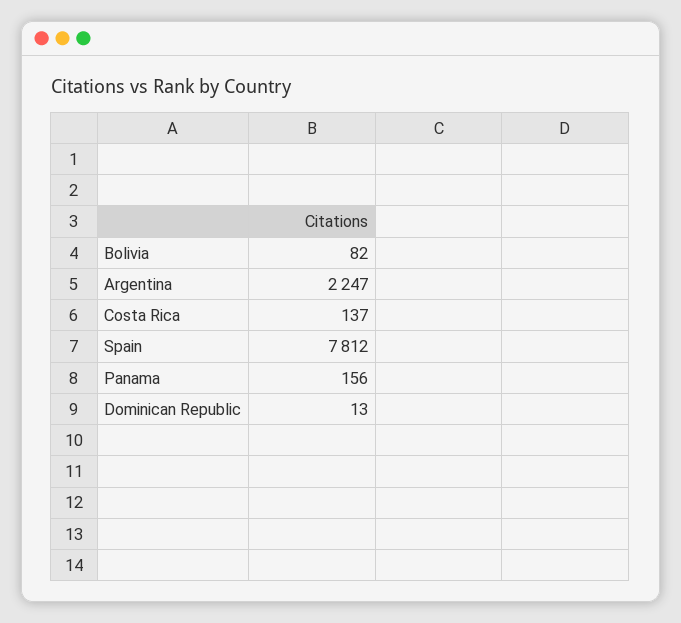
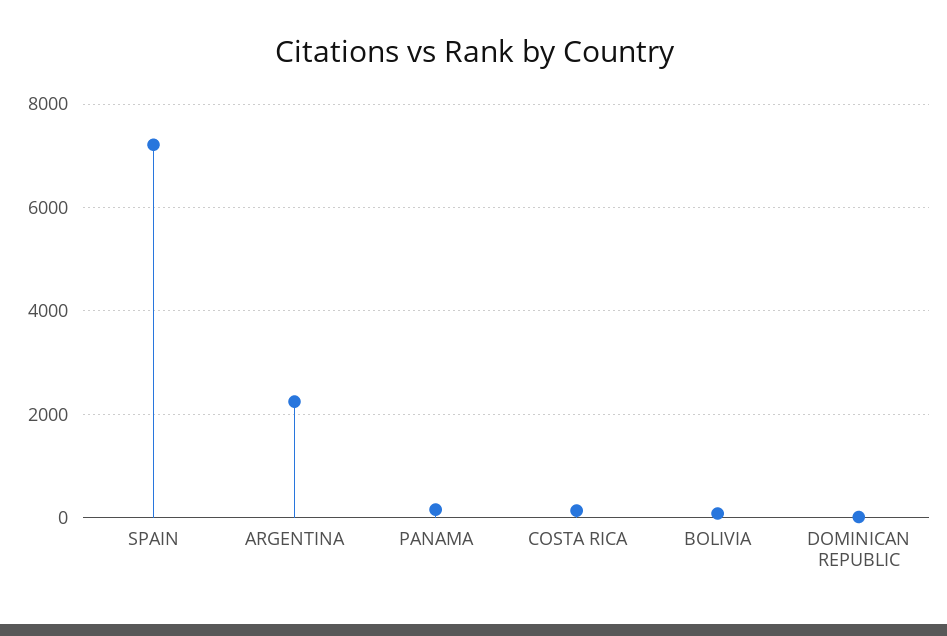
Spain: 7812 -> 7200

